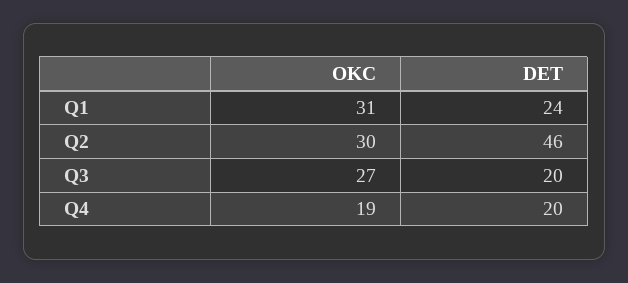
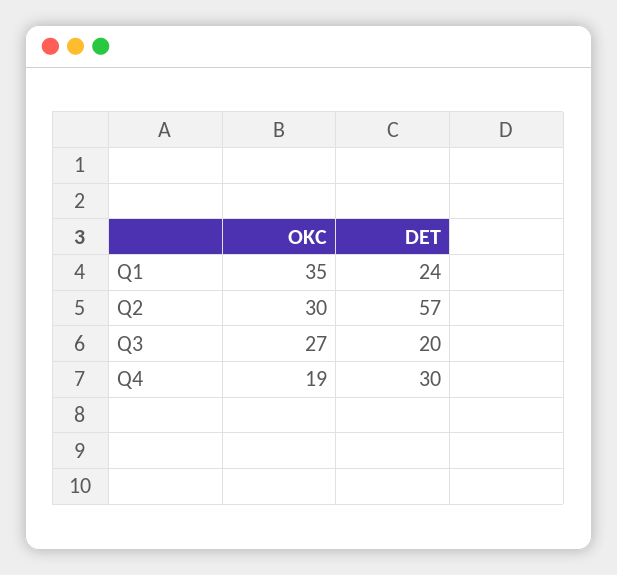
OKC, Q1: 31 -> 35
DET, Q2: 46 -> 57
DET, Q4: 20 -> 30

